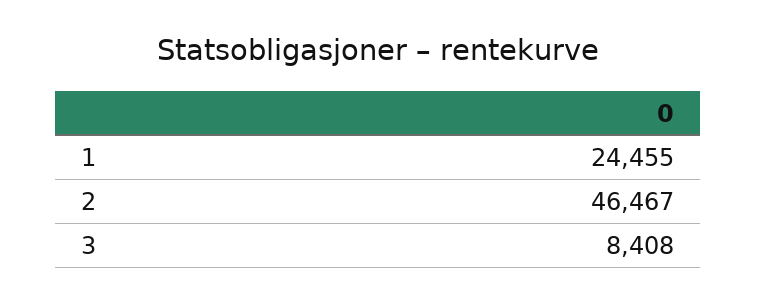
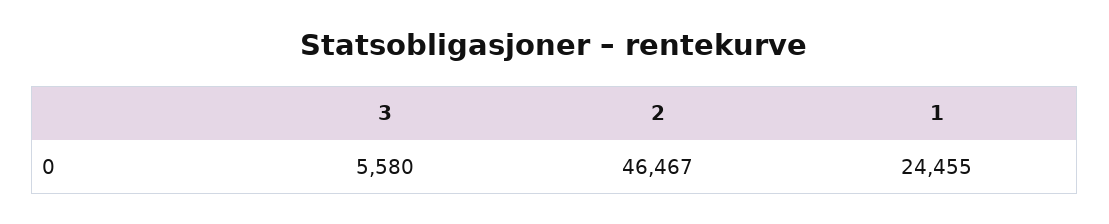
3: 8408 -> 5580

